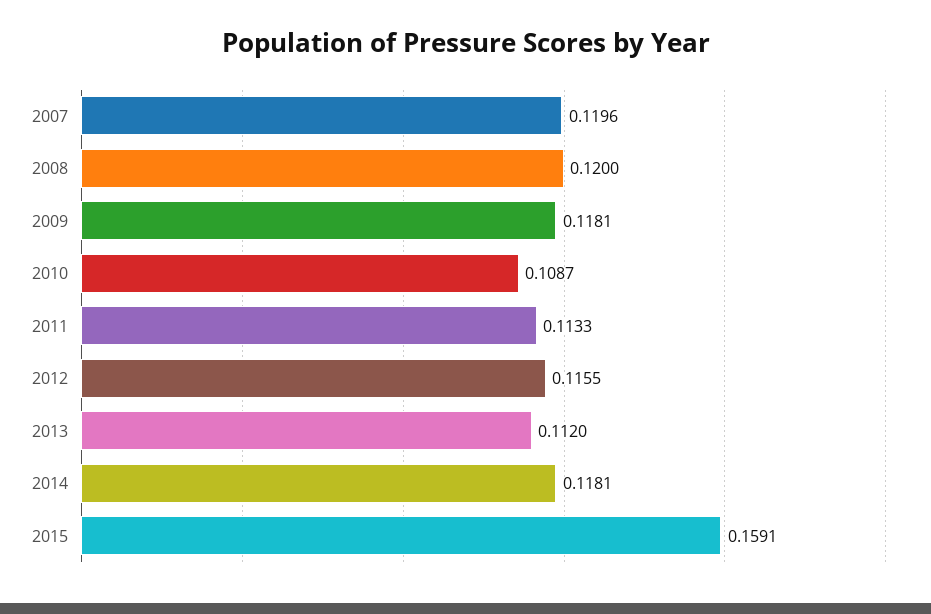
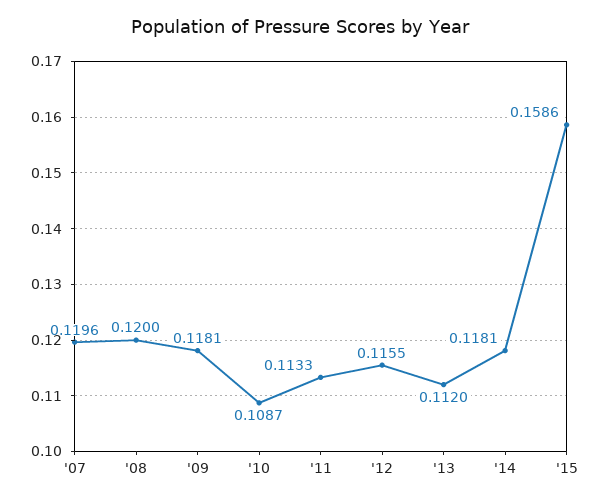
2015: 0.1591 -> 0.1586

